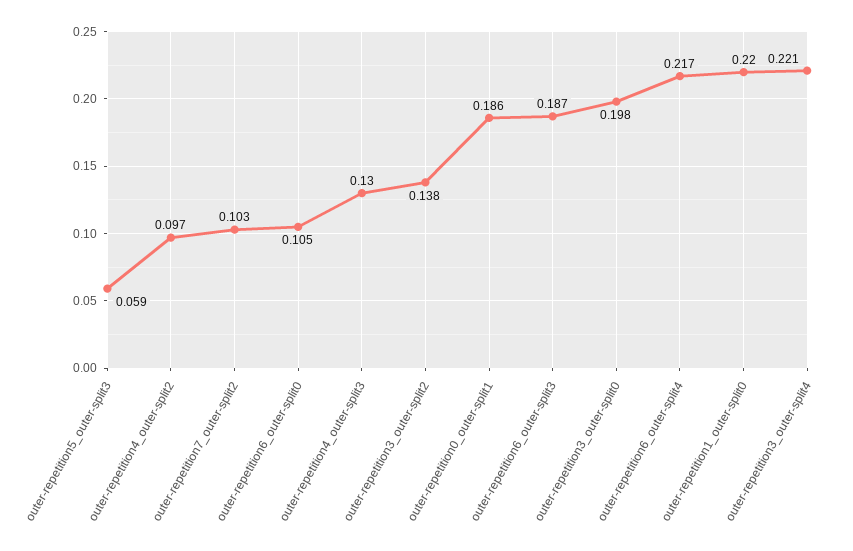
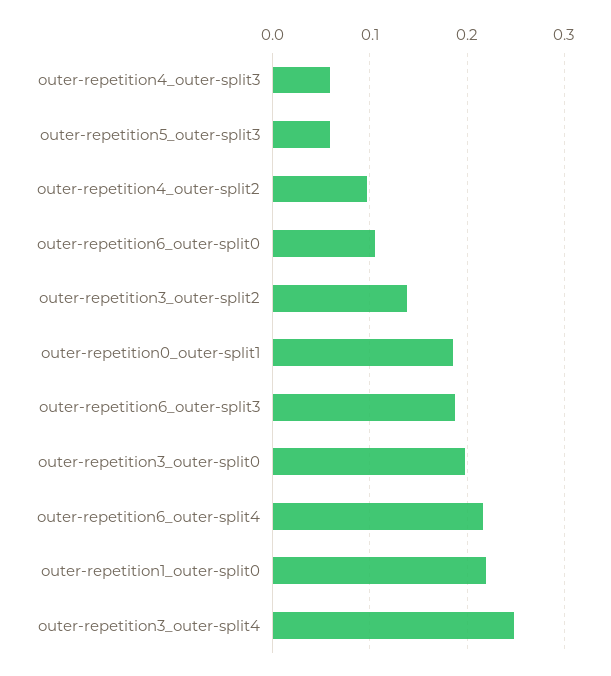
outer-repetition7_outer-split2: 0.103 -> none
outer-repetition4_outer-split3: 0.13 -> 0.06
outer-repetition3_outer-split4: 0.221 -> 0.25

